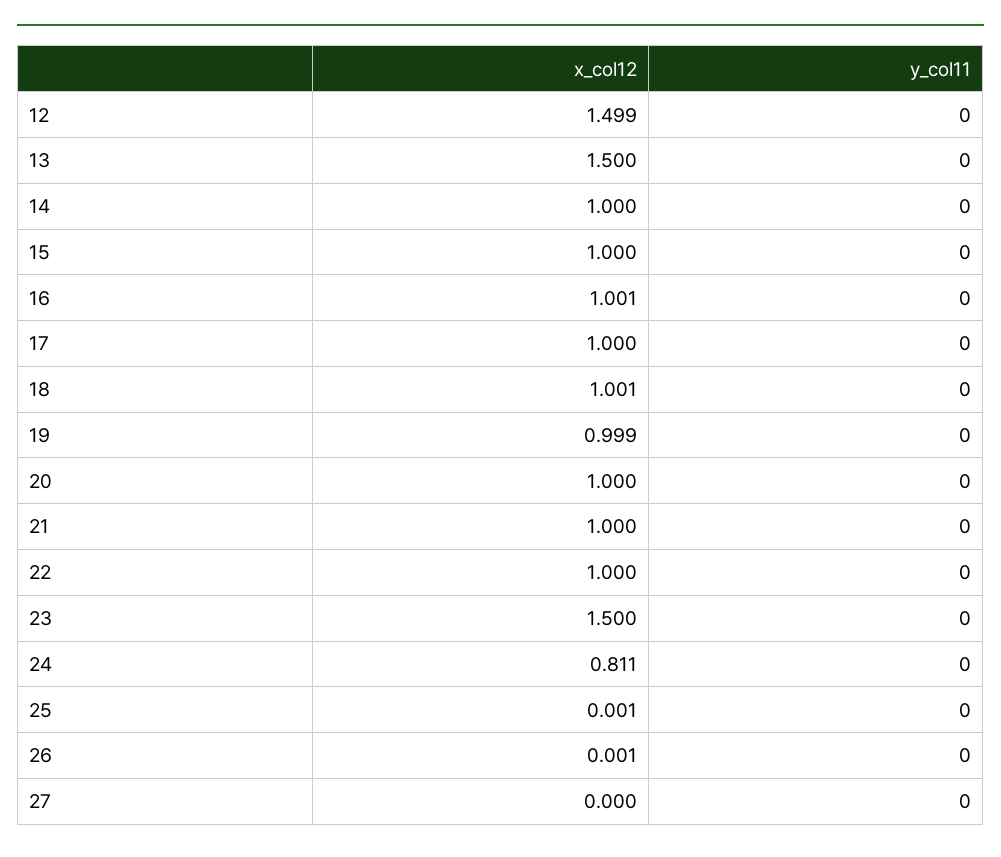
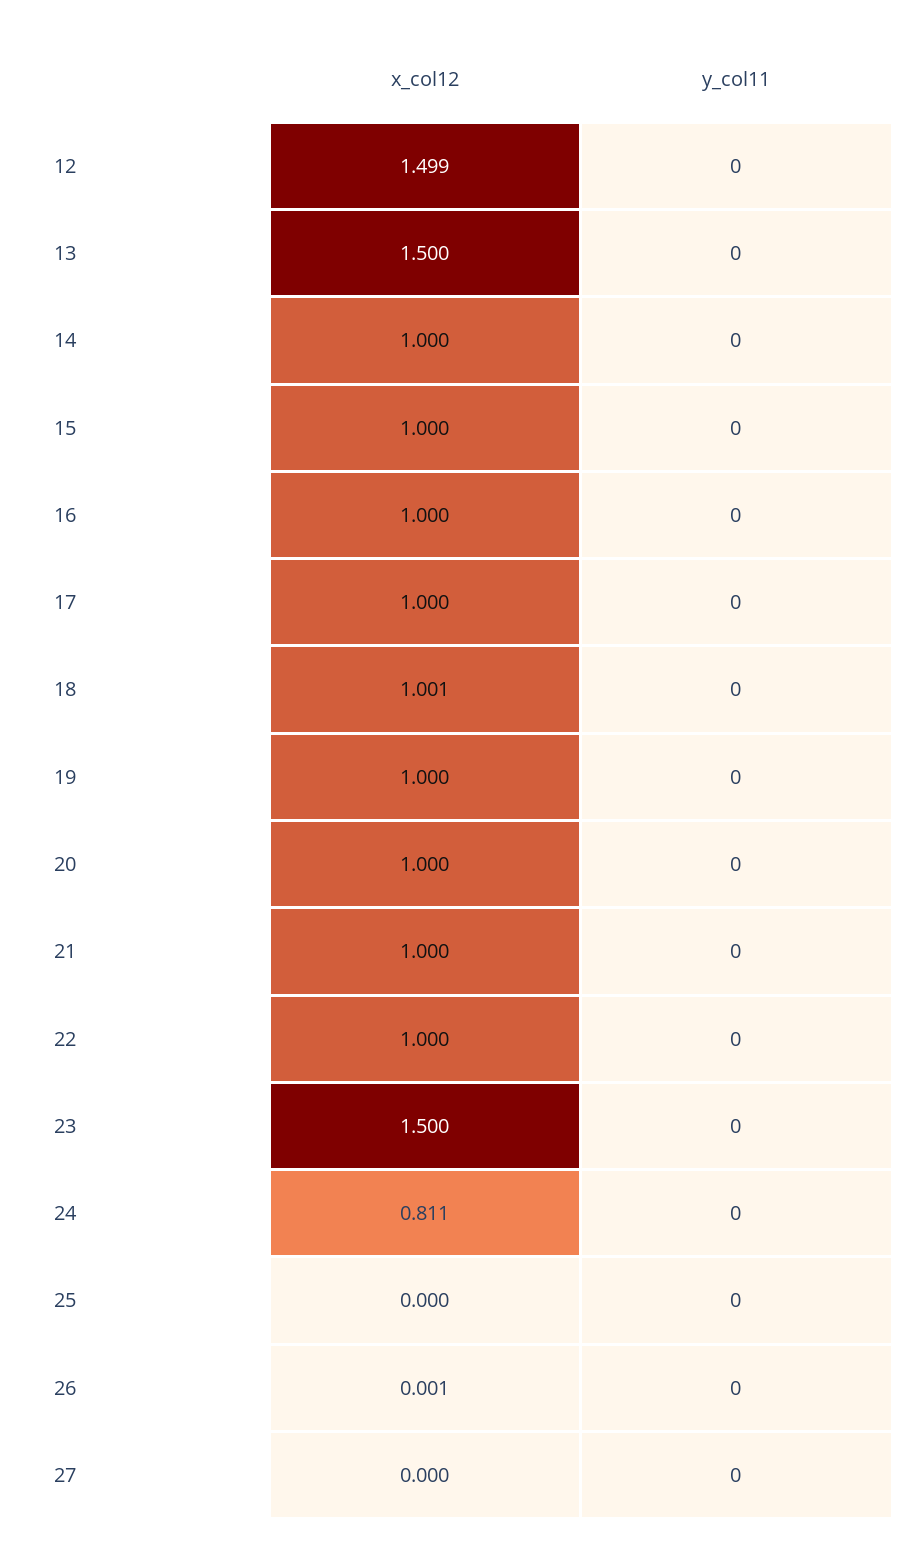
x_col12, 16: 1.001 -> 1
x_col12, 19: 0.999 -> 1
x_col12, 25: 0.001 -> 0

